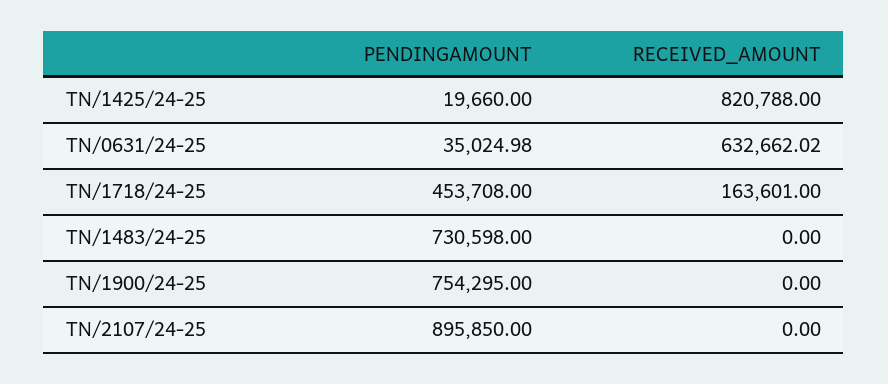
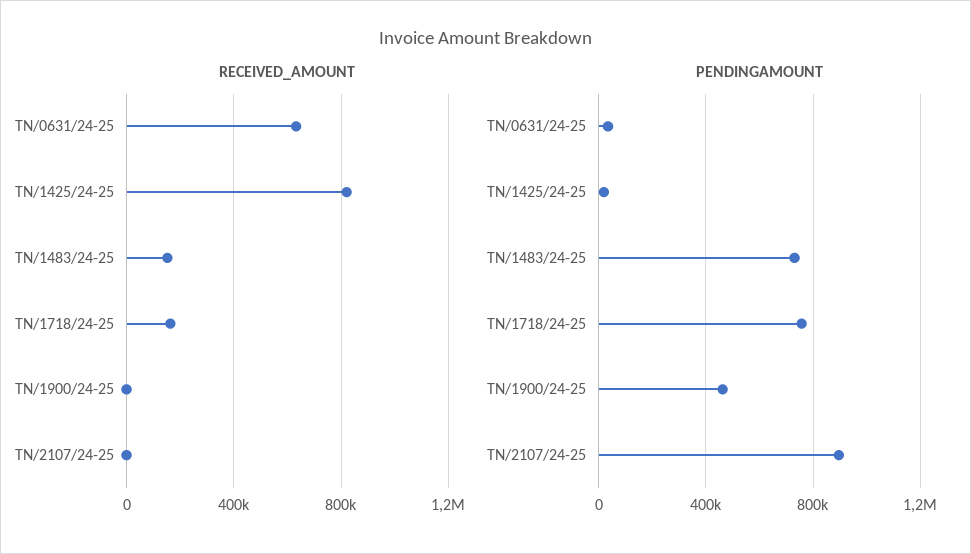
PENDINGAMOUNT, TN/1718/24-25: 453708 -> 750000
RECEIVED_AMOUNT, TN/1483/24-25: 0 -> 150000
PENDINGAMOUNT, TN/1900/24-25: 754295 -> 450000

